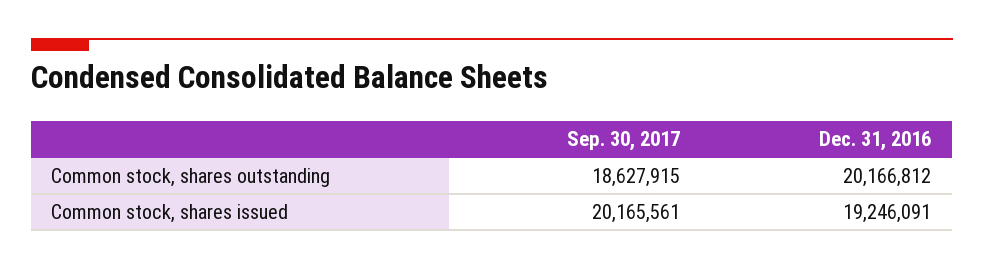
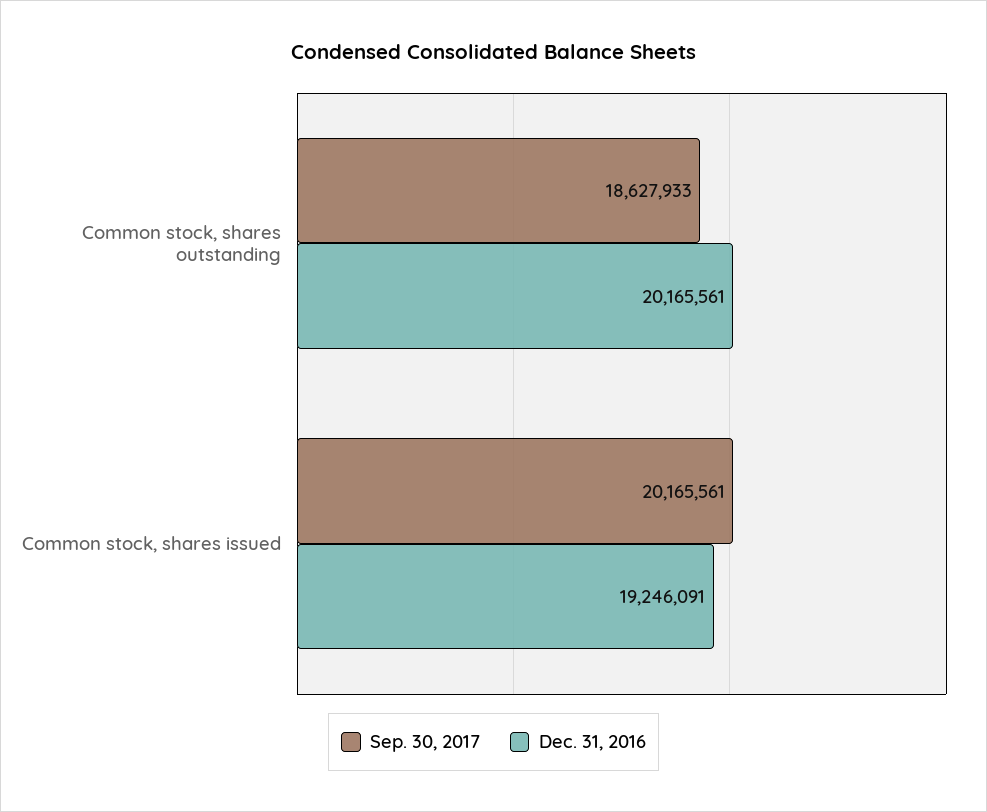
Sep. 30, 2017, Common stock, shares outstanding: 18627915 -> 18627933
Dec. 31, 2016, Common stock, shares outstanding: 20166812 -> 20165561

